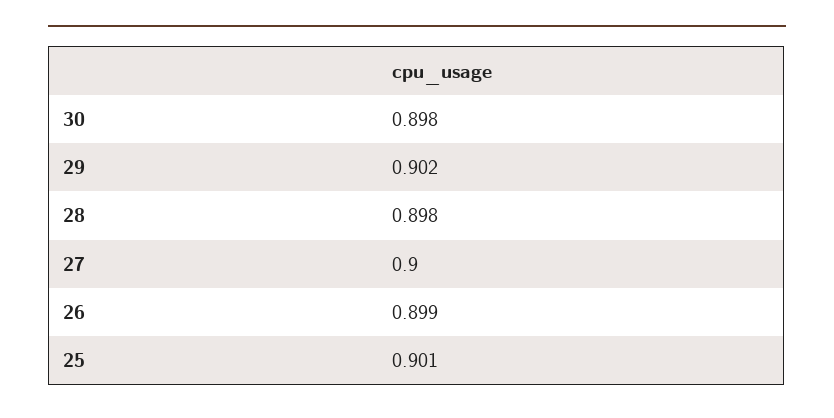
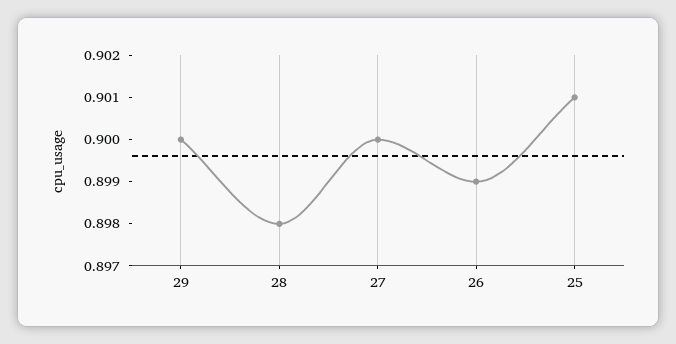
30: 0.898 -> none
29: 0.902 -> 0.9

